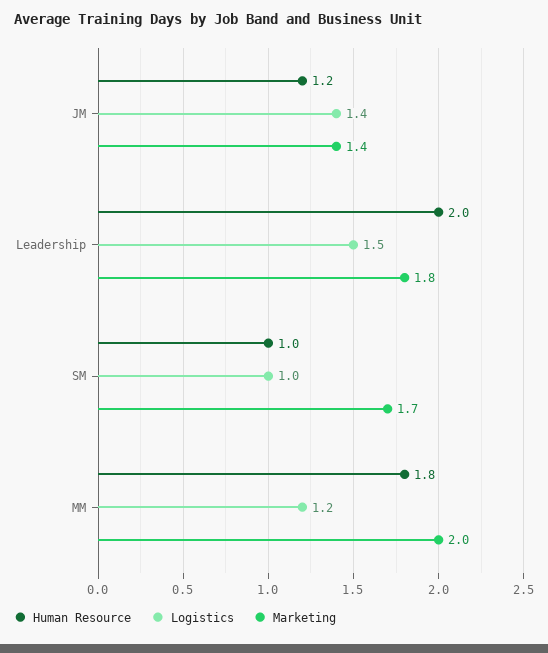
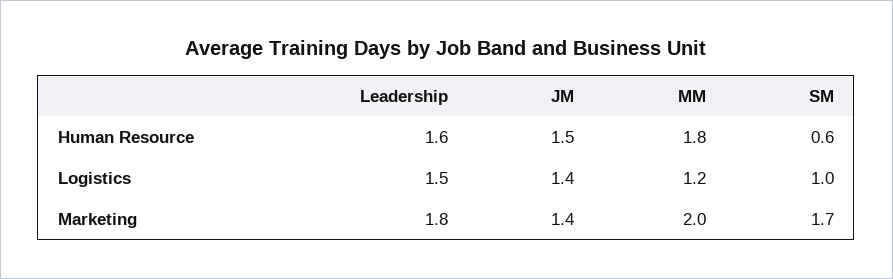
Human Resource, JM: 1.2 -> 1.5
Human Resource, Leadership: 2 -> 1.6
Human Resource, SM: 1 -> 0.6

